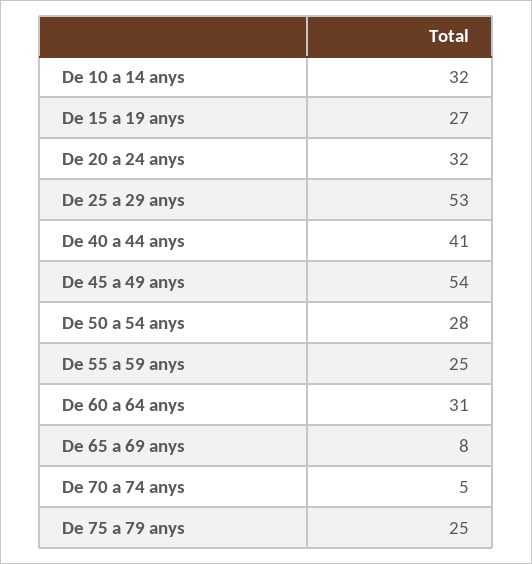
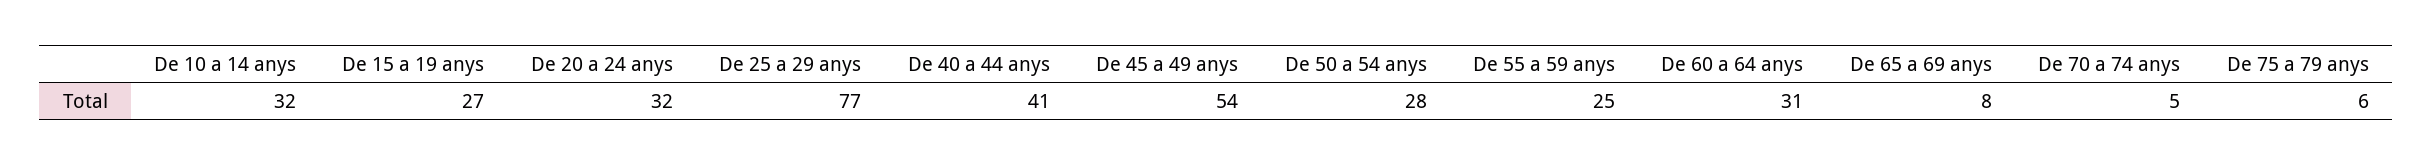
De 25 a 29 anys: 53 -> 77
De 75 a 79 anys: 25 -> 6

